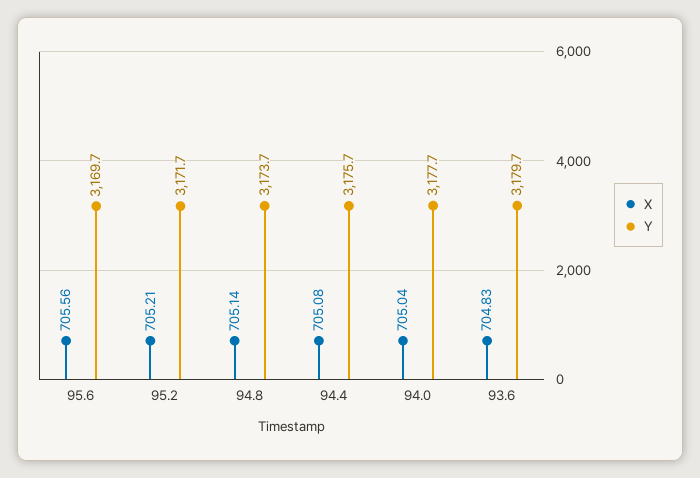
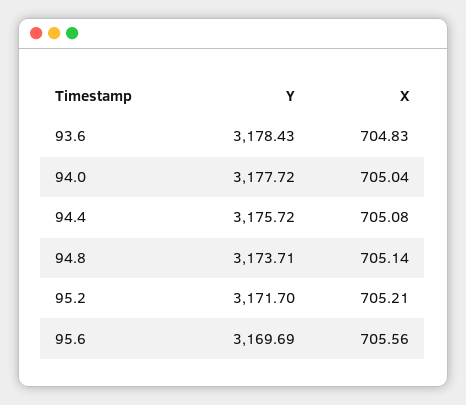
Y, 93.6: 3179.7 -> 3178.43

